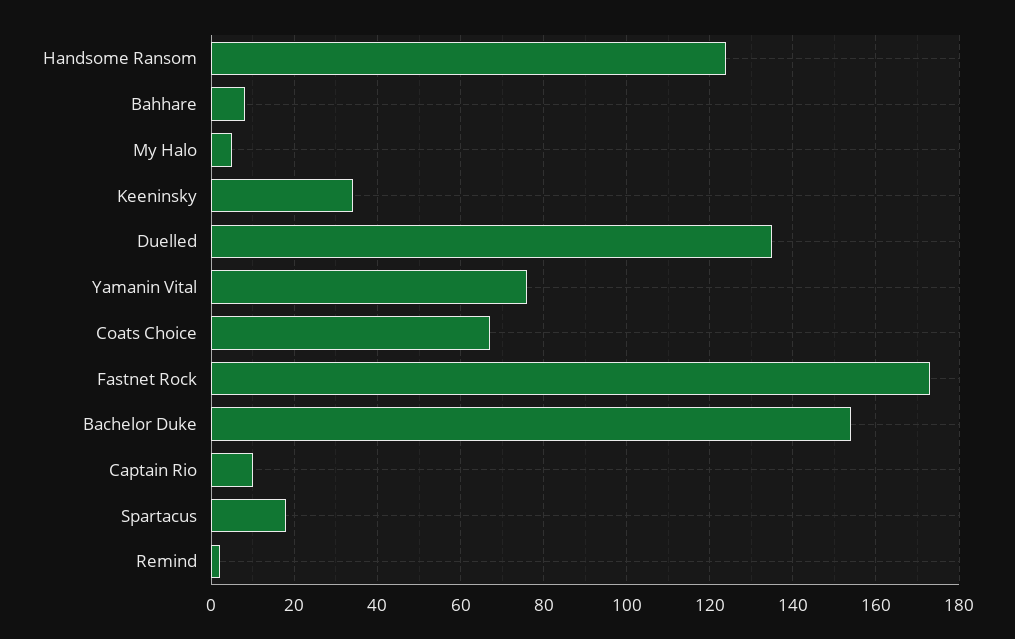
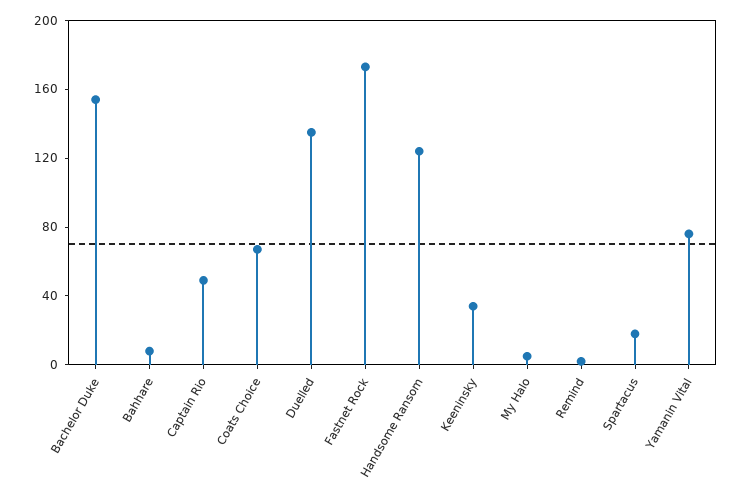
Captain Rio: 10 -> 50

